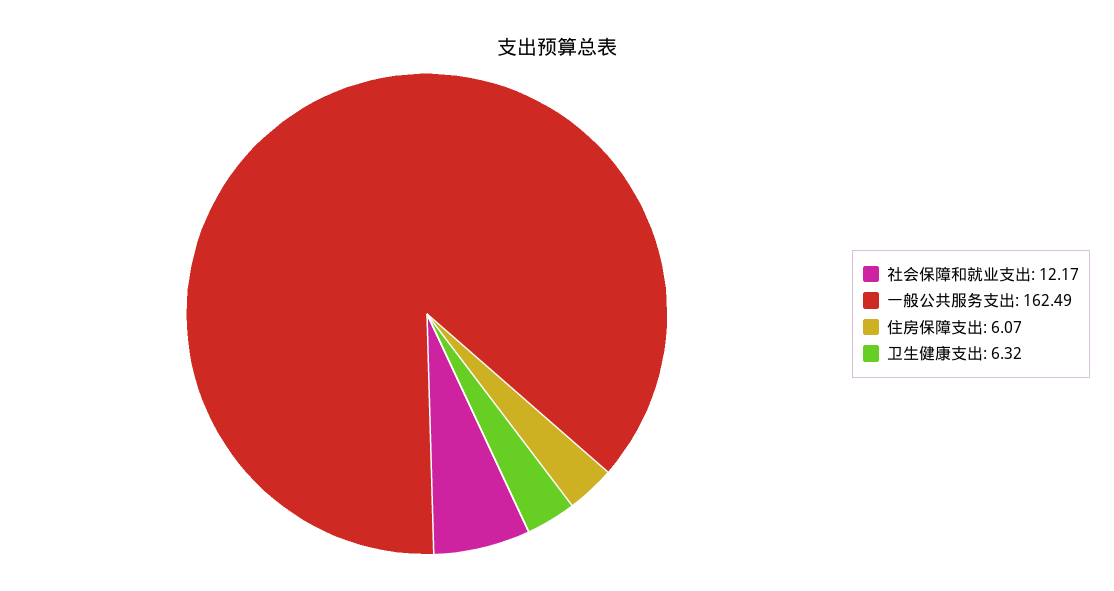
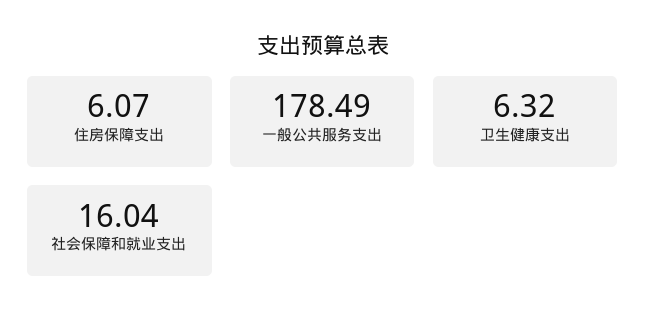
社会保障和就业支出: 12.17 -> 16.04
一般公共服务支出: 162.49 -> 178.49

